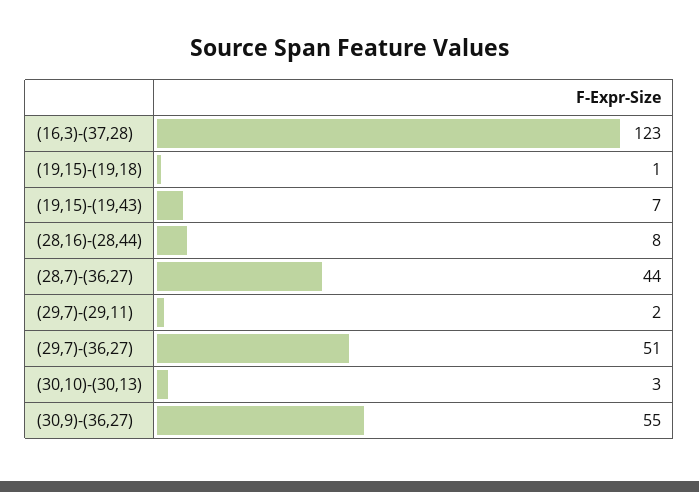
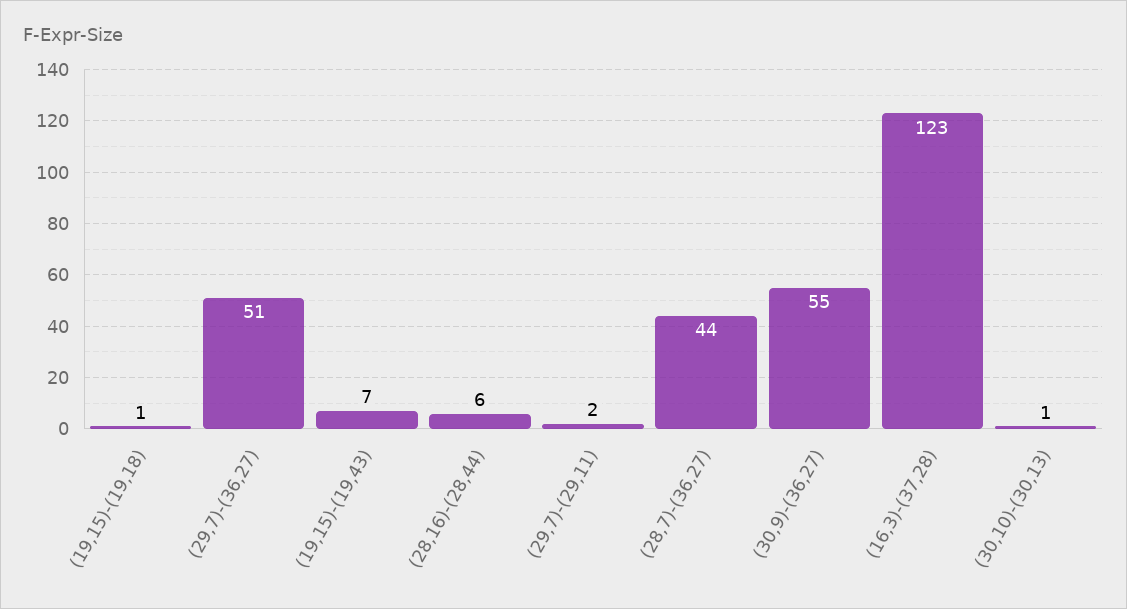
(28,16)-(28,44): 8 -> 6
(30,10)-(30,13): 3 -> 1

